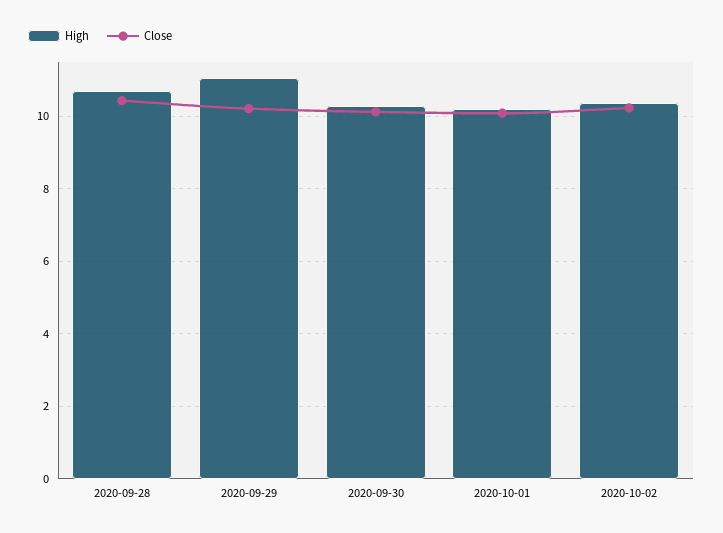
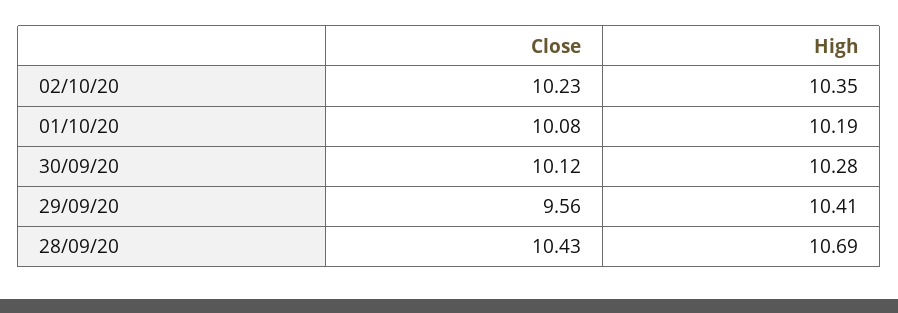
High, 2020-09-29: 11 -> 10.41
Close, 2020-09-29: 10.2 -> 9.56

